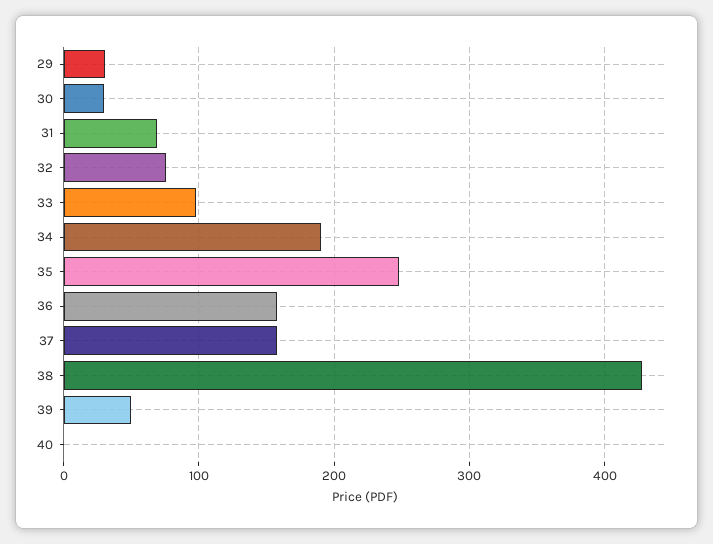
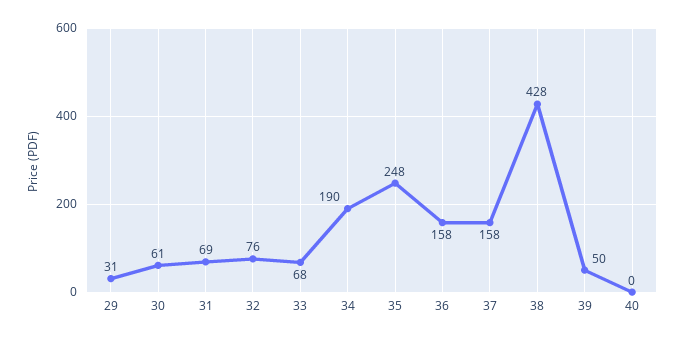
30: 30 -> 61
33: 100 -> 68

